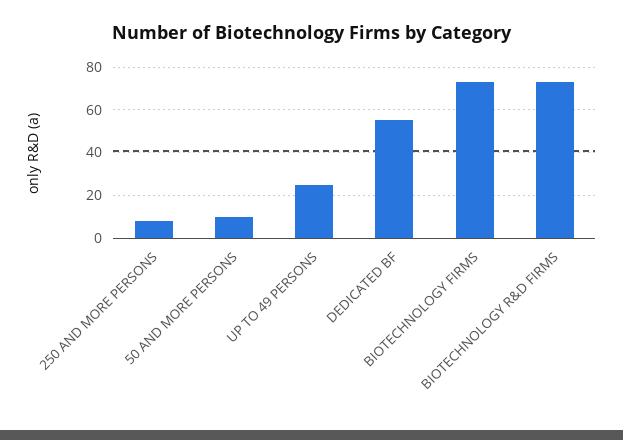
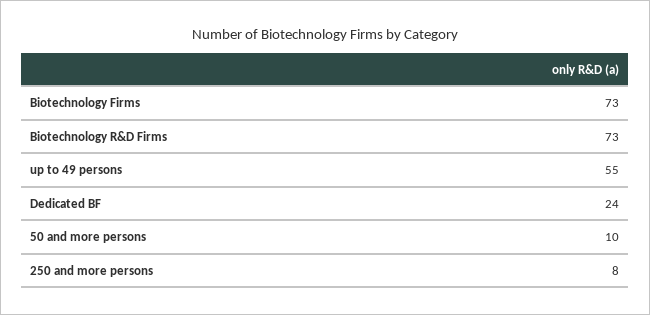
UP TO 49 PERSONS: 25 -> 55
DEDICATED BF: 55 -> 24

